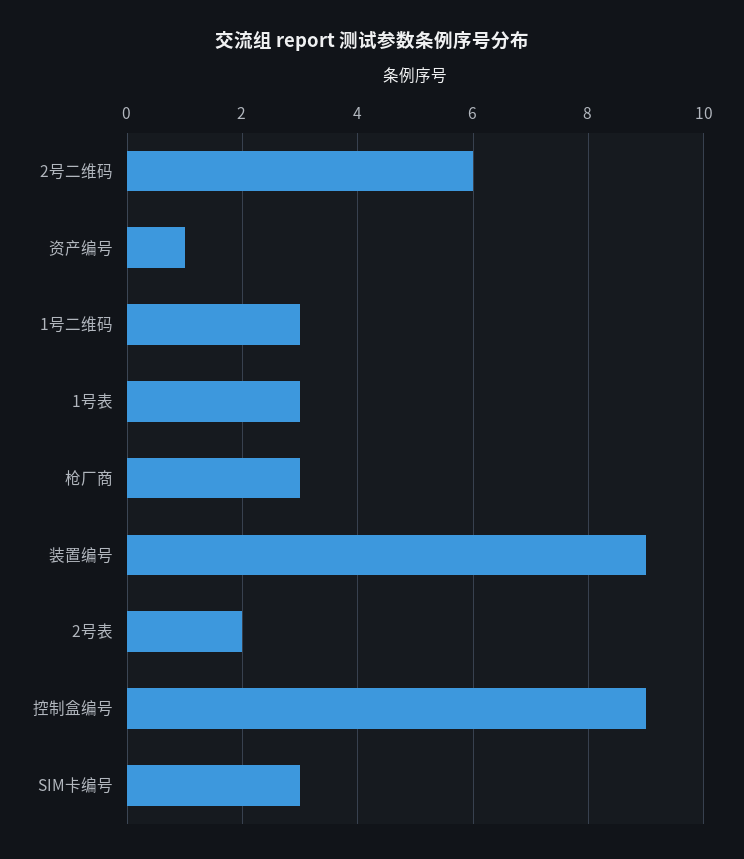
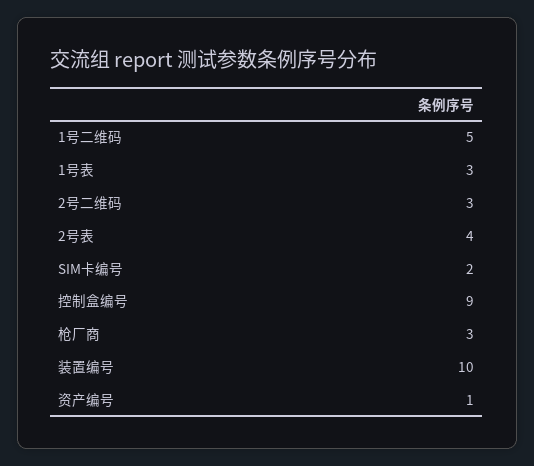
2号二维码: 6 -> 3
1号二维码: 3 -> 5
装置编号: 9 -> 10
2号表: 2 -> 4
SIM卡编号: 3 -> 2

